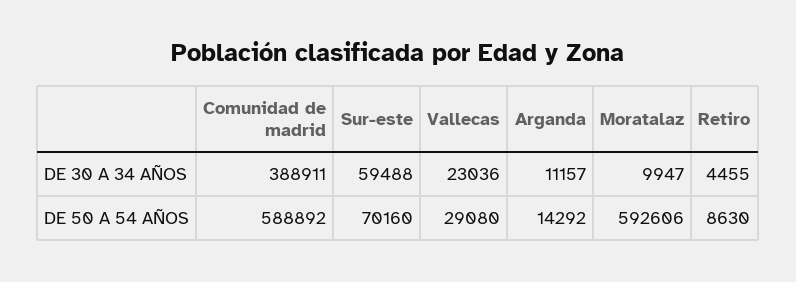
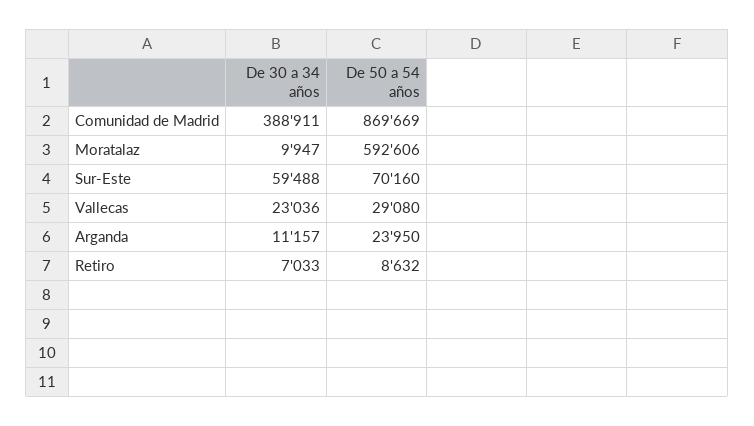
Retiro, DE 30 A 34 AÑOS: 4455 -> 7033
Comunidad de madrid, DE 50 A 54 AÑOS: 588892 -> 869669
Arganda, DE 50 A 54 AÑOS: 14292 -> 23950
Retiro, DE 50 A 54 AÑOS: 8630 -> 8632

